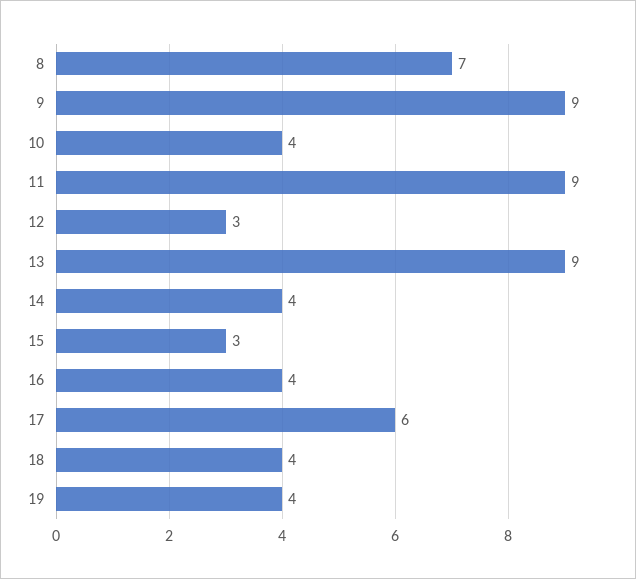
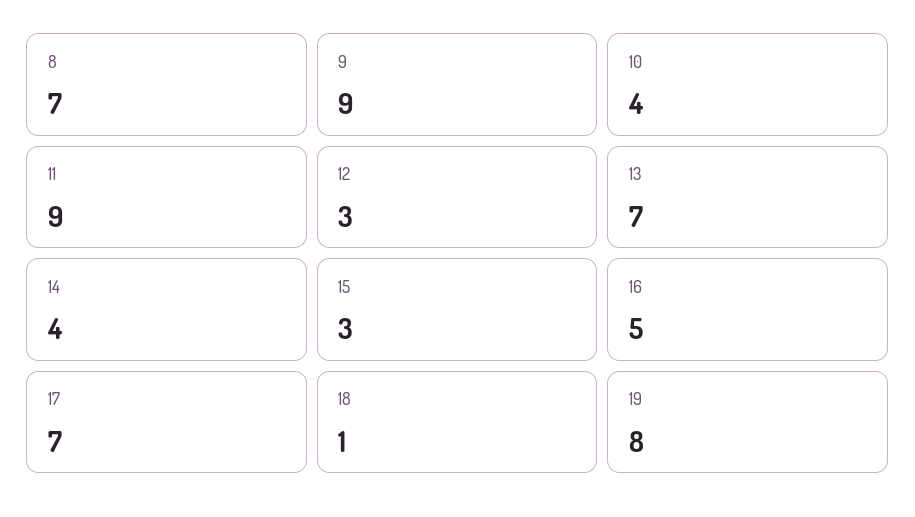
13: 9 -> 7
16: 4 -> 5
17: 6 -> 7
18: 4 -> 1
19: 4 -> 8

